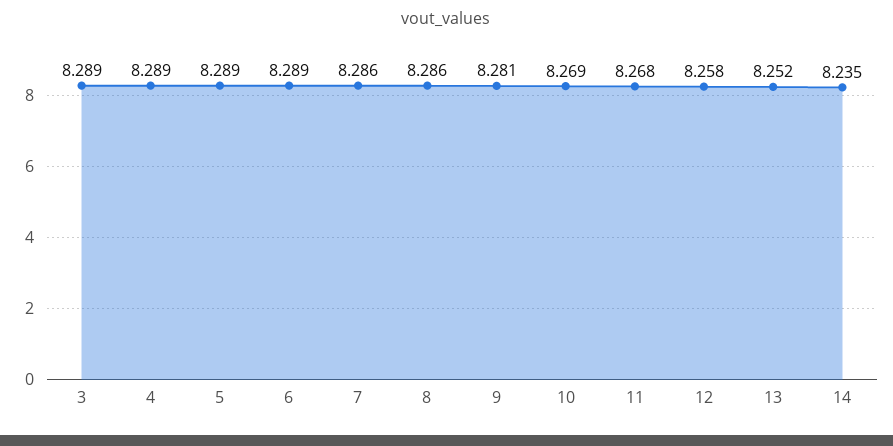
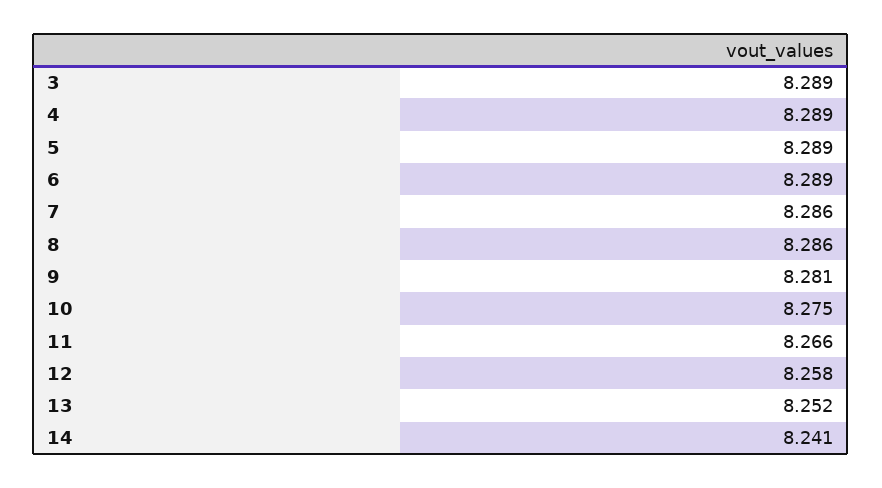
10: 8.269 -> 8.275
11: 8.268 -> 8.266
14: 8.235 -> 8.241

